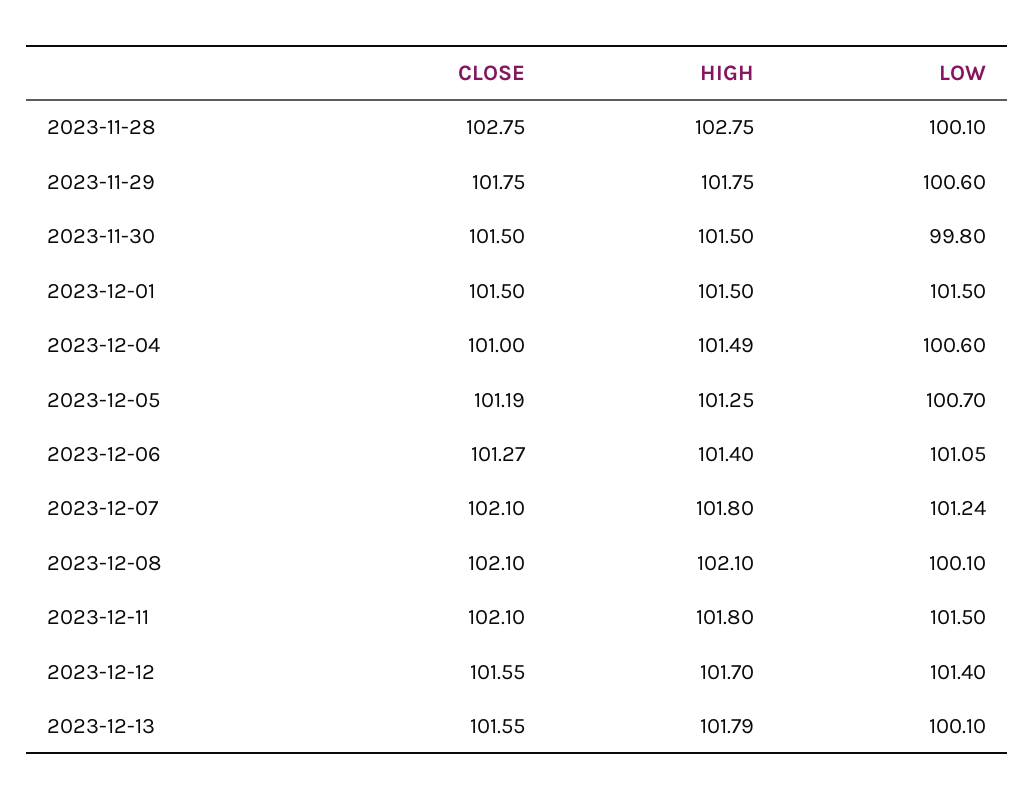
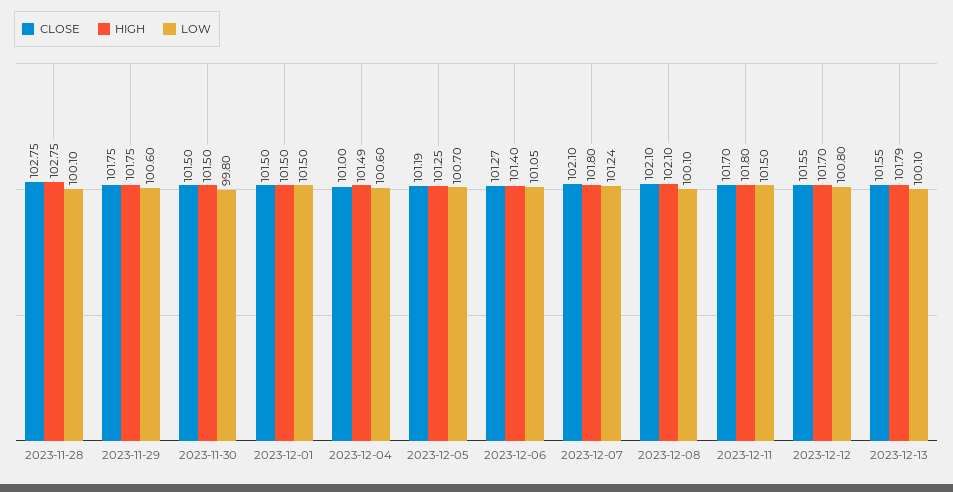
CLOSE, 2023-12-11: 102.1 -> 101.7
LOW, 2023-12-12: 101.4 -> 100.8

